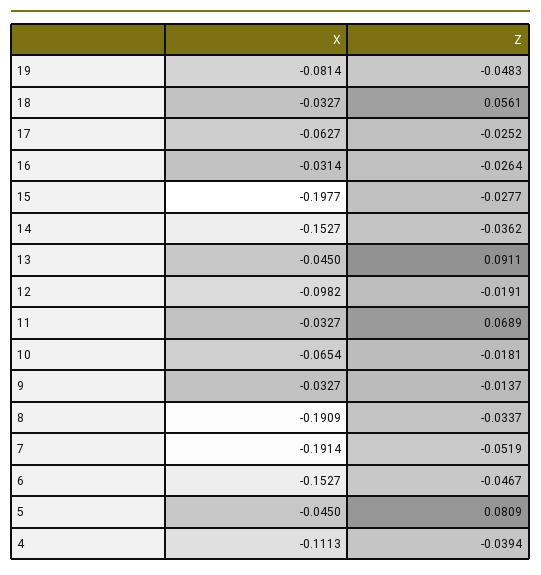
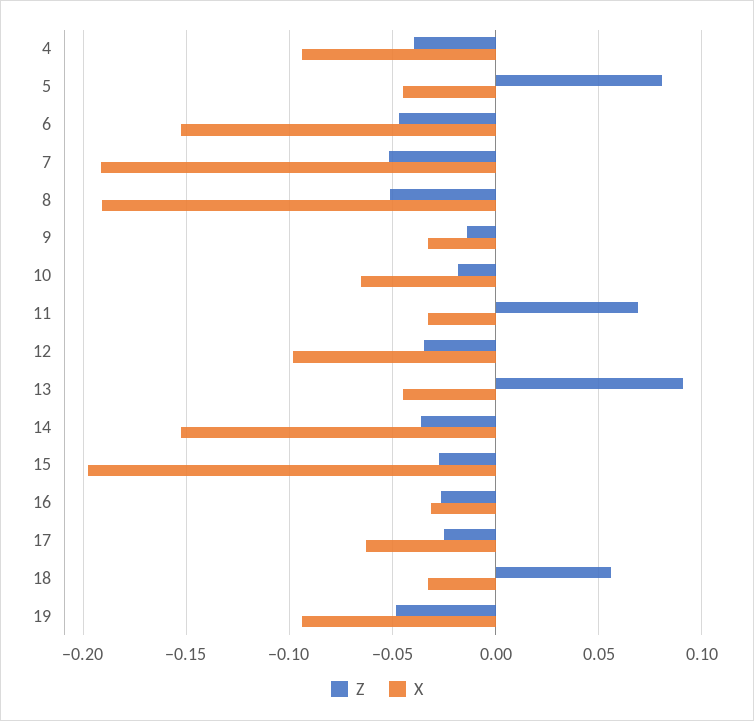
X, 19: -0.0814 -> -0.095
Z, 12: -0.0191 -> -0.035
Z, 8: -0.0337 -> -0.05
X, 4: -0.1113 -> -0.095

